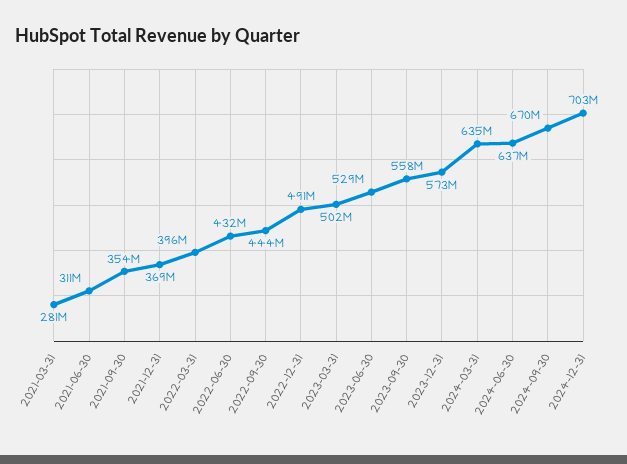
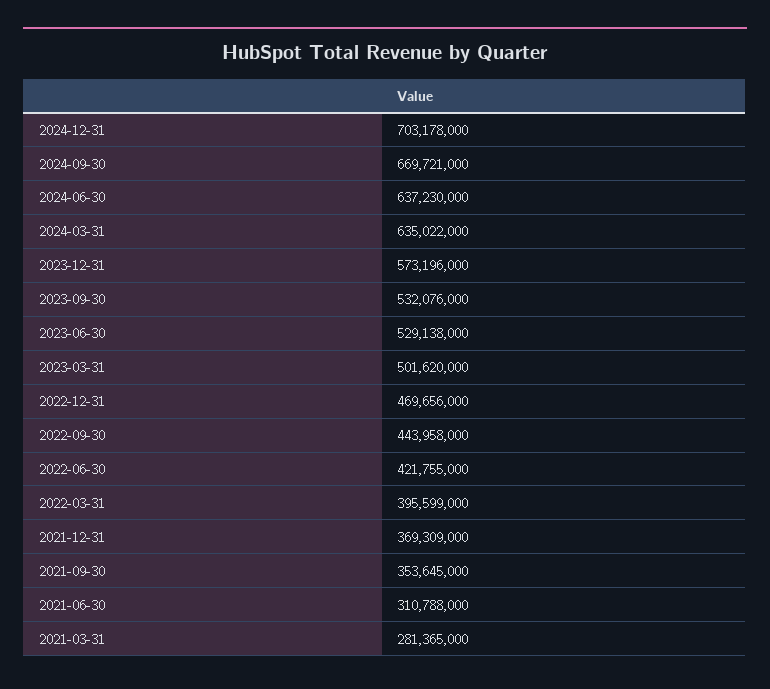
2022-06-30: 432000000 -> 421755000
2022-12-31: 491000000 -> 469656000
2023-09-30: 558000000 -> 532076000

